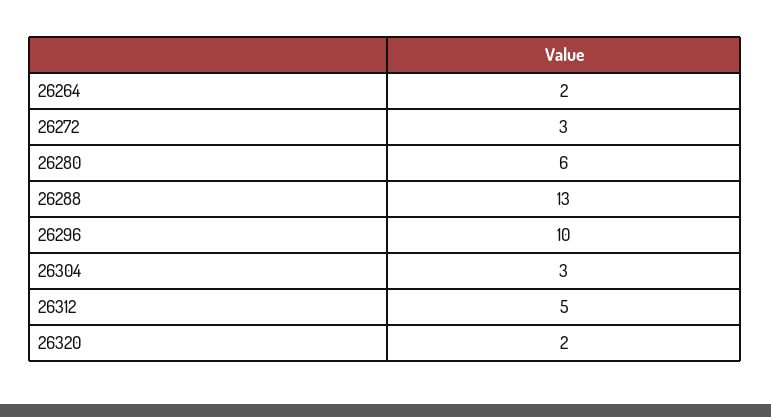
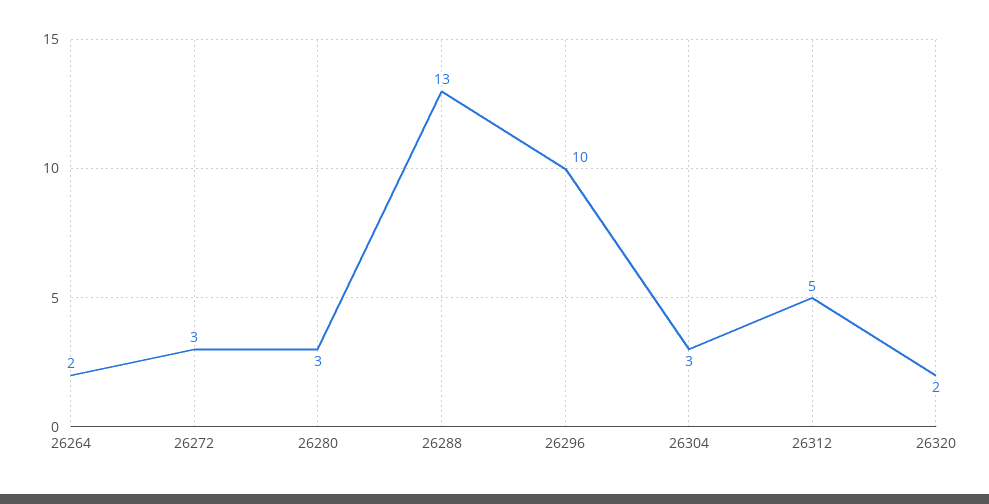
26280: 6 -> 3

